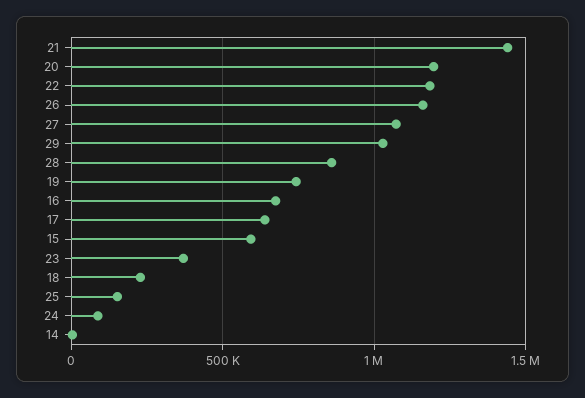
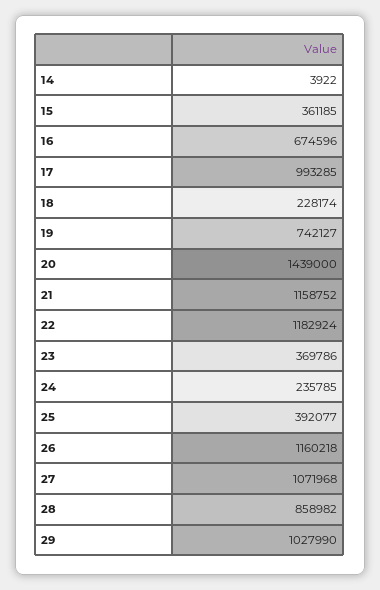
21: 1450000 -> 1158752
20: 1200000 -> 1439000
17: 650000 -> 993285
15: 600000 -> 361185
25: 150000 -> 392077
24: 100000 -> 235785

